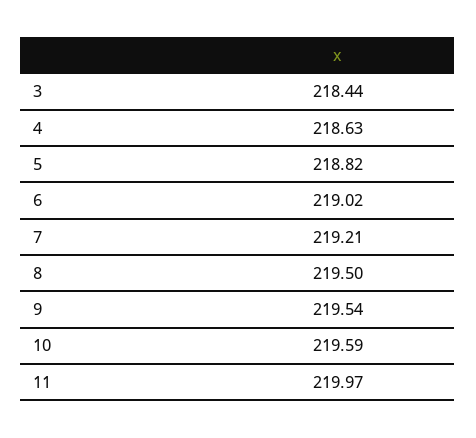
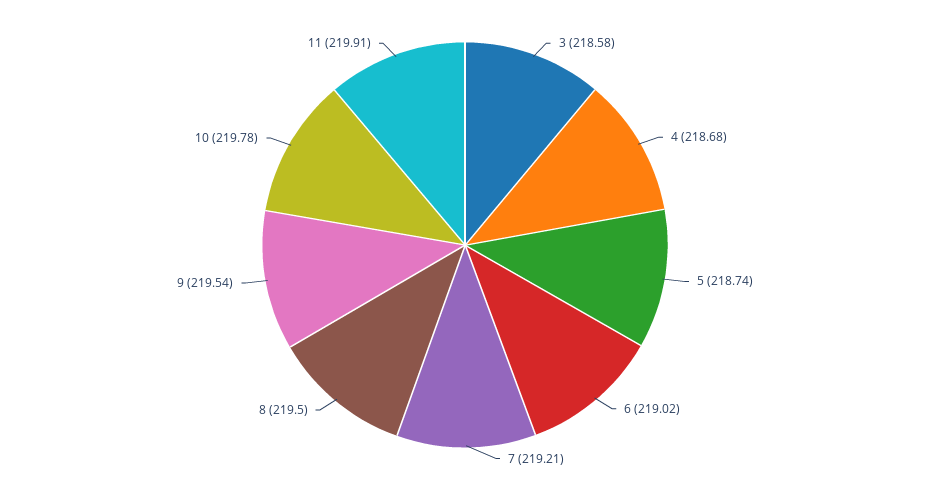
3: 218.44 -> 218.58
4: 218.63 -> 218.68
5: 218.82 -> 218.74
10: 219.59 -> 219.78
11: 219.97 -> 219.91

